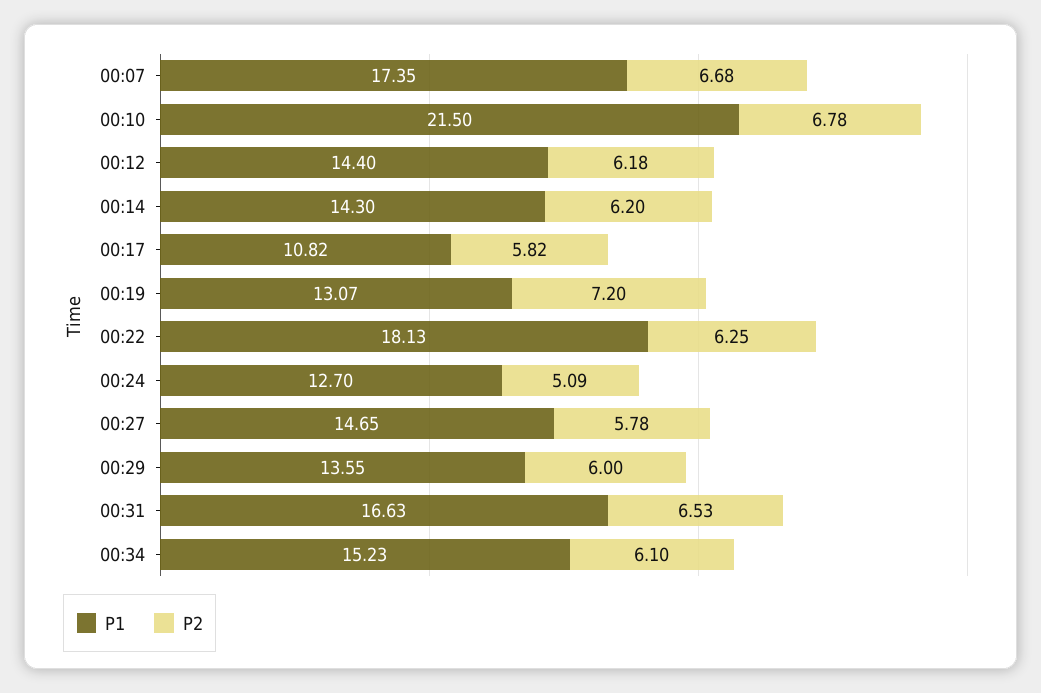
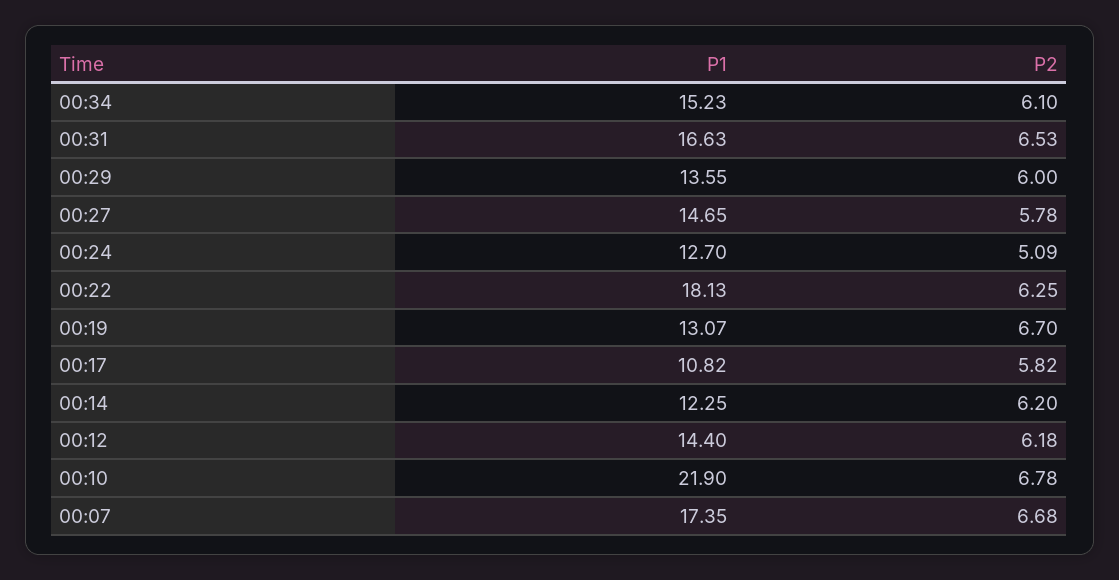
P1, 00:10: 21.5 -> 21.9
P1, 00:14: 14.3 -> 12.25
P2, 00:19: 7.2 -> 6.7

